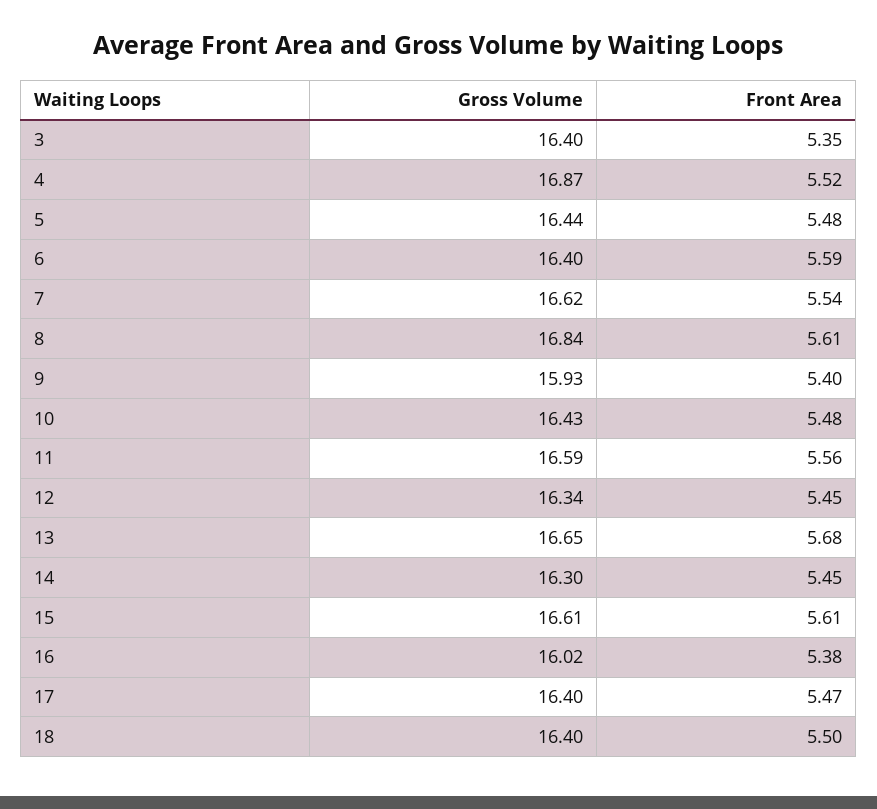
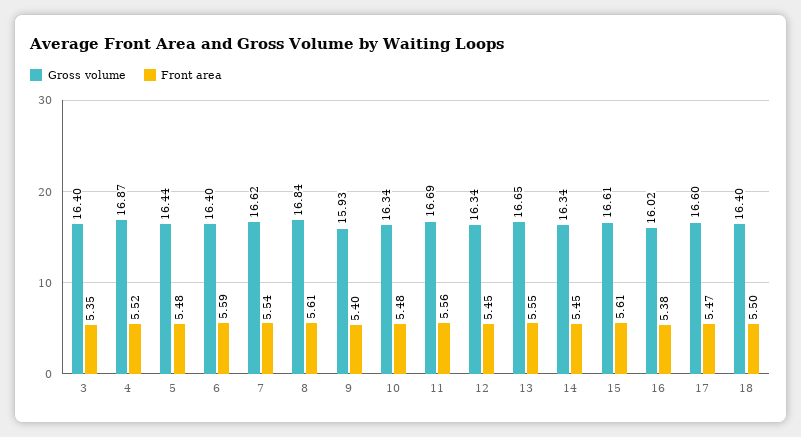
Gross Volume, 10: 16.43 -> 16.34
Gross Volume, 11: 16.59 -> 16.69
Front Area, 13: 5.68 -> 5.55
Gross Volume, 14: 16.3 -> 16.34
Gross Volume, 17: 16.4 -> 16.6

